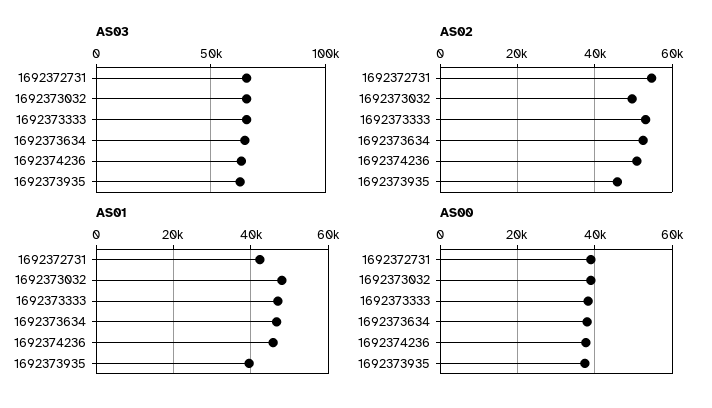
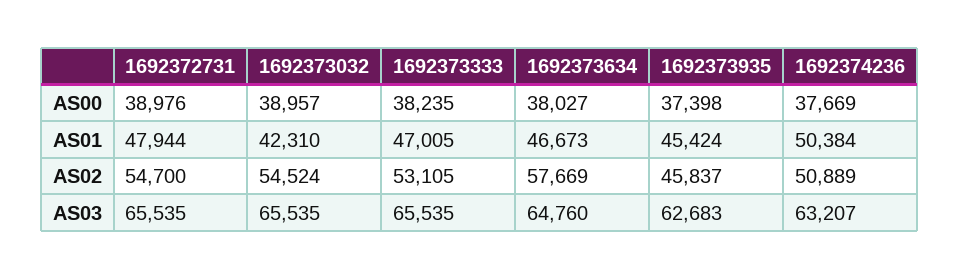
AS02, 1692373032: 50000 -> 54524
AS02, 1692373634: 52000 -> 57669
AS01, 1692372731: 42000 -> 47944
AS01, 1692373032: 48000 -> 42310
AS01, 1692374236: 46000 -> 50384
AS01, 1692373935: 40000 -> 45424

